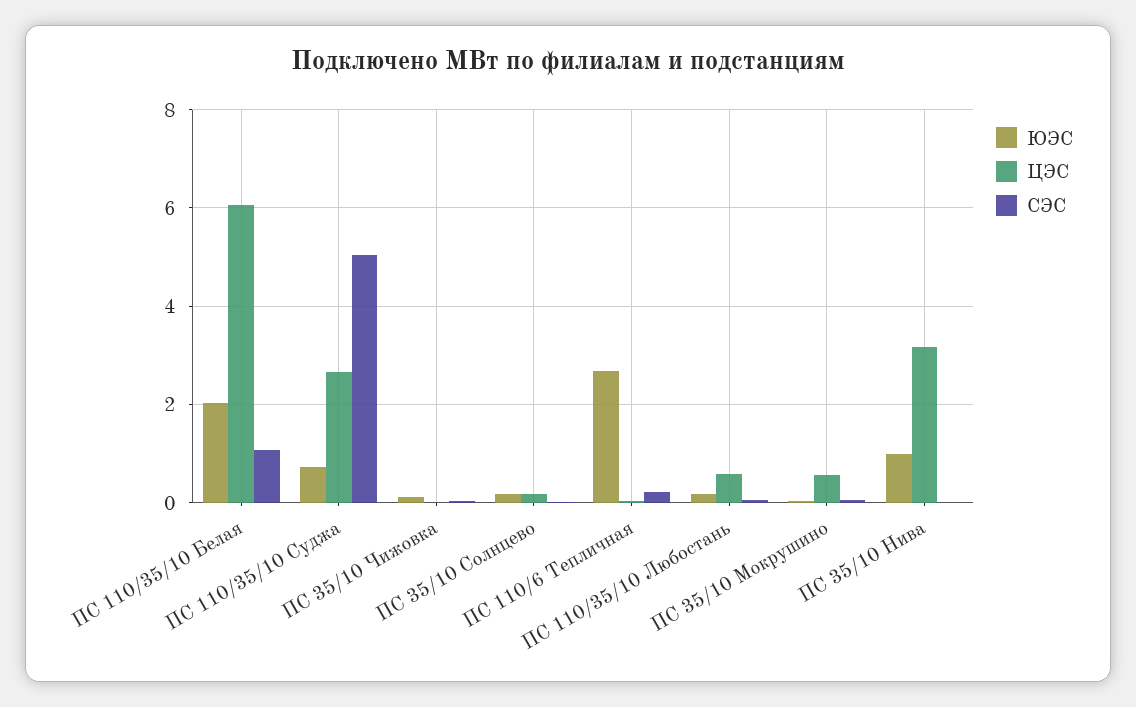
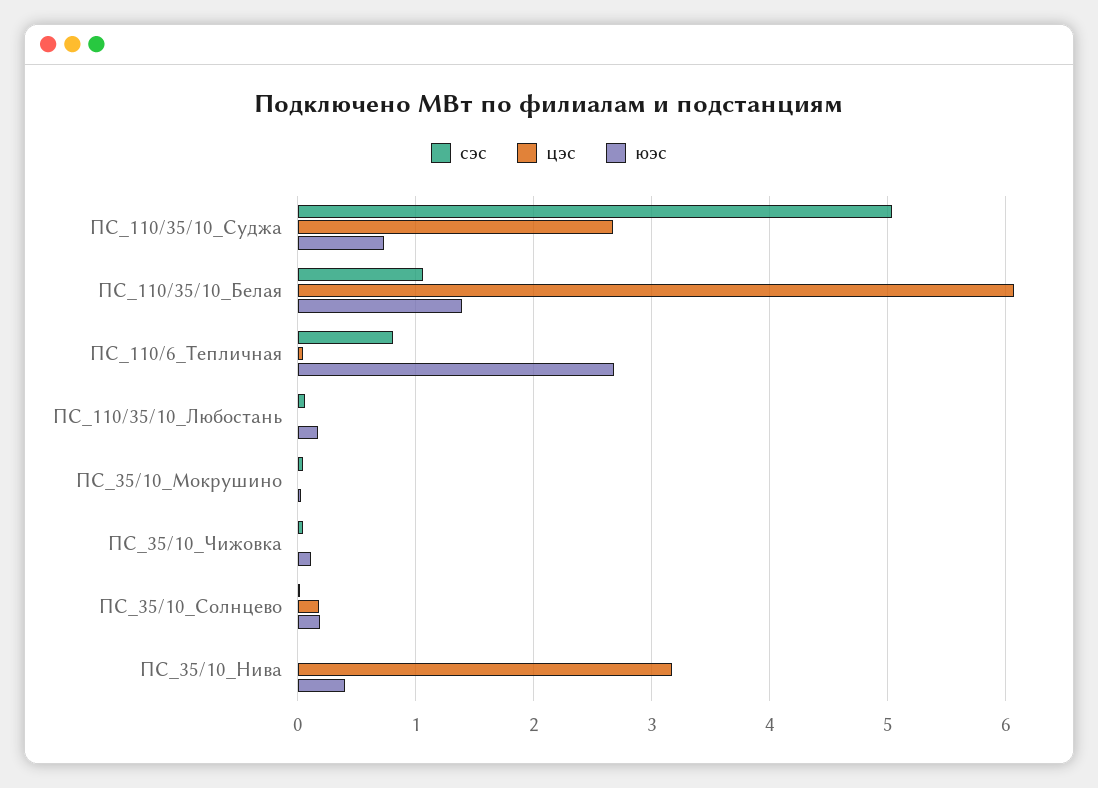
ЮЭС, ПС 110/35/10 Белая: 2 -> 1.4
СЭС, ПС 110/6 Тепличная: 0.2 -> 0.8
ЦЭС, ПС 110/35/10 Любостань: 0.6 -> 0
ЦЭС, ПС 35/10 Мокрушино: 0.6 -> 0
ЮЭС, ПС 35/10 Нива: 1 -> 0.4

